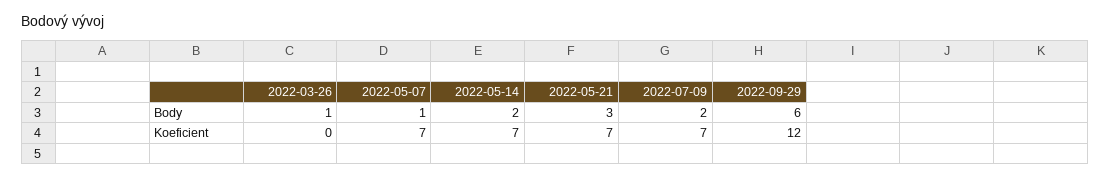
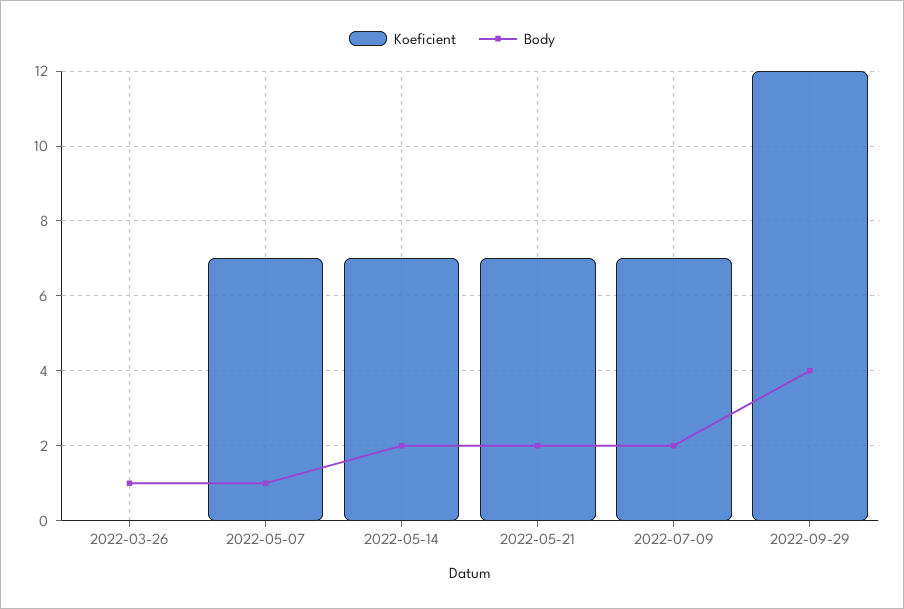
Body, 2022-05-21: 3 -> 2
Body, 2022-09-29: 6 -> 4

